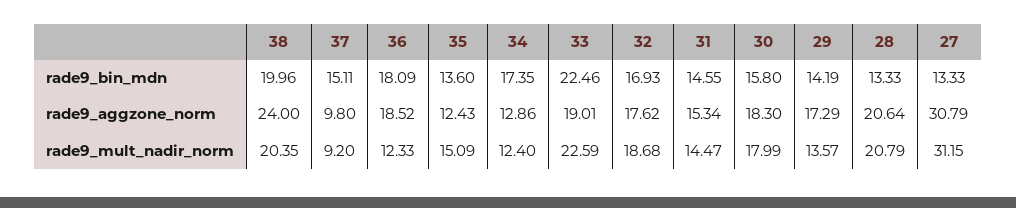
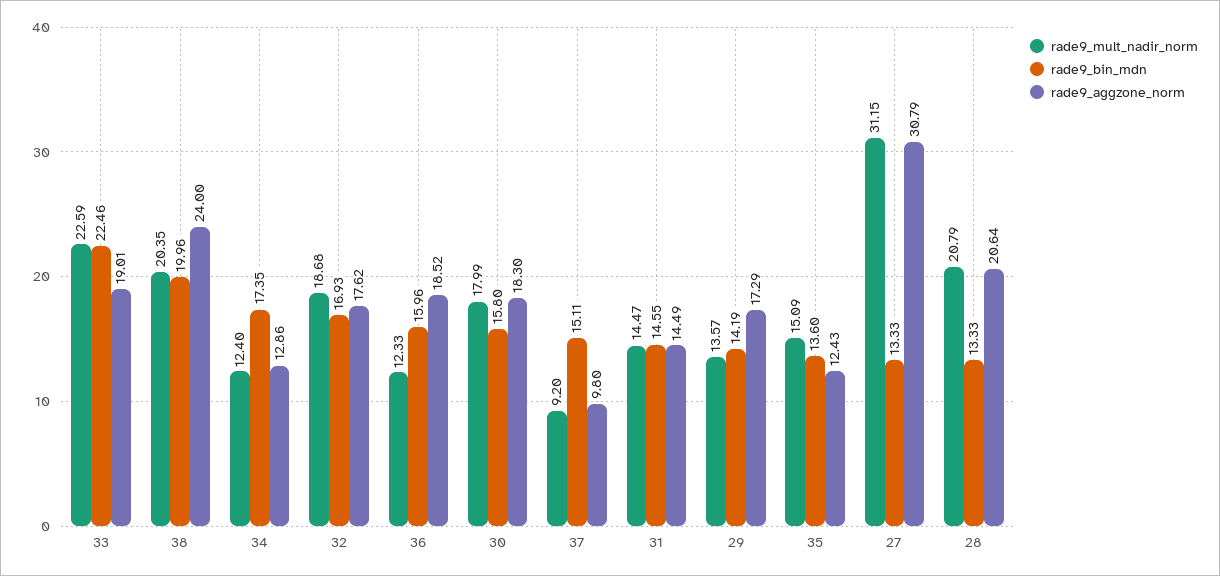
rade9_bin_mdn, 36: 18.09 -> 15.96
rade9_aggzone_norm, 31: 15.34 -> 14.49

